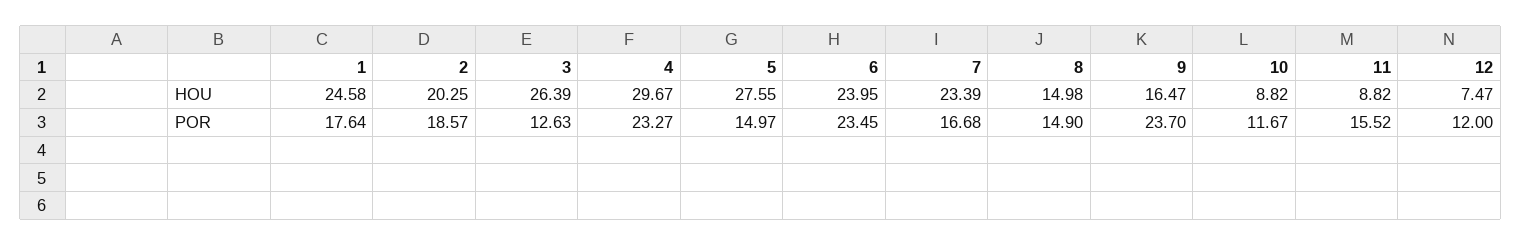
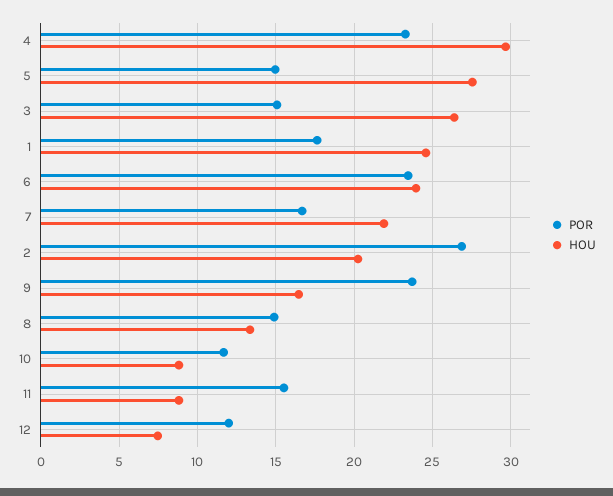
HOU, 7: 23.39 -> 22
HOU, 8: 14.98 -> 13.5
POR, 2: 18.57 -> 27
POR, 3: 12.63 -> 15

